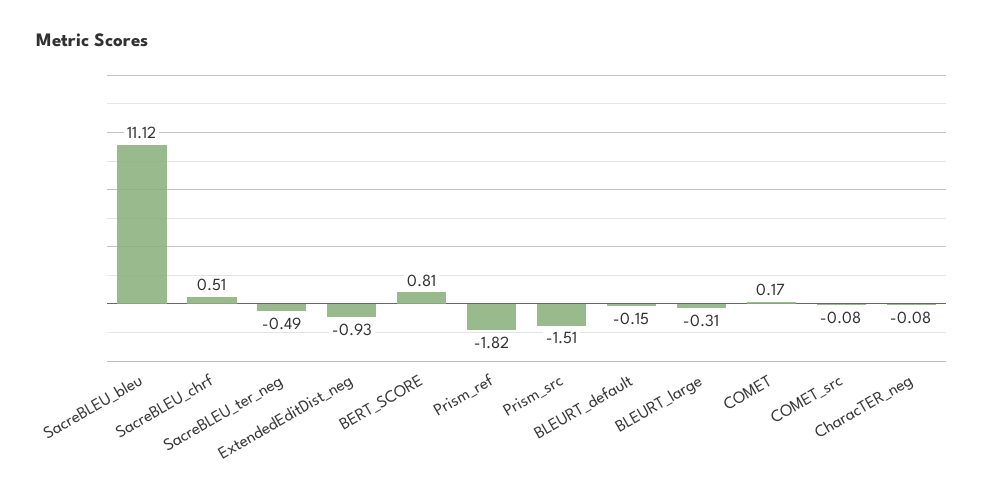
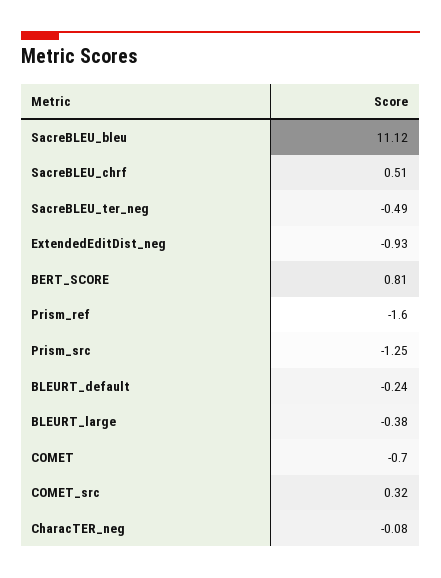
Prism_ref: -1.82 -> -1.6
Prism_src: -1.51 -> -1.25
BLEURT_default: -0.15 -> -0.24
BLEURT_large: -0.31 -> -0.38
COMET: 0.17 -> -0.7
COMET_src: -0.08 -> 0.32

